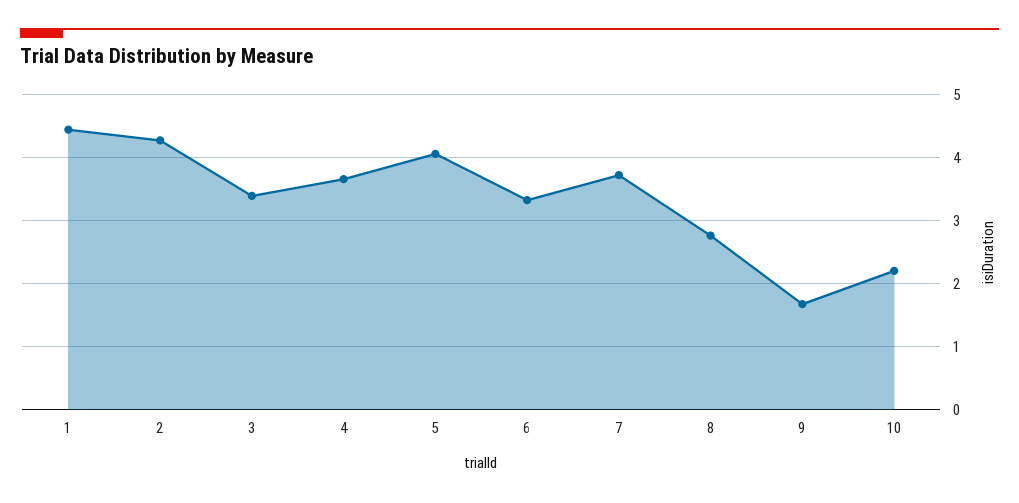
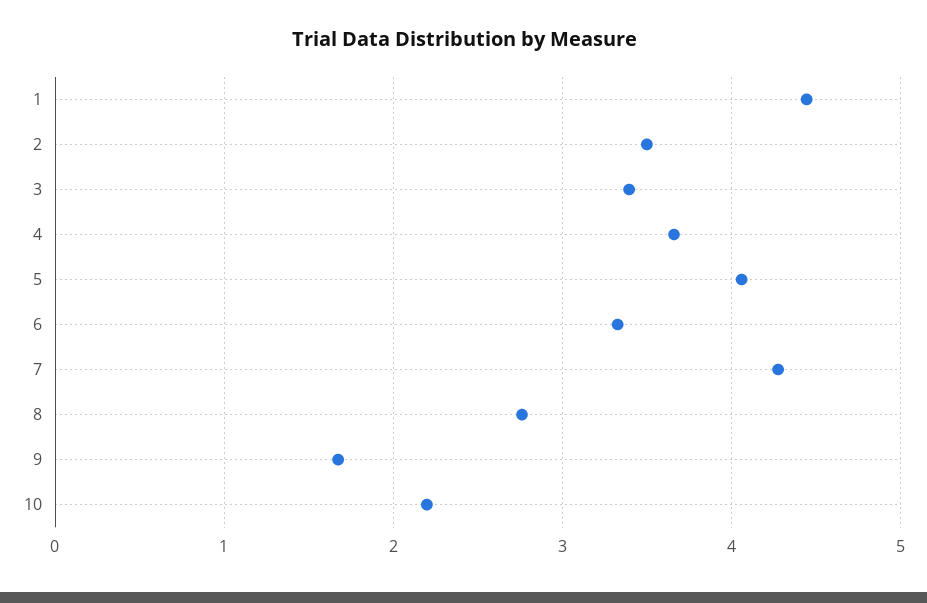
2: 4.3 -> 3.5
7: 3.7 -> 4.3

